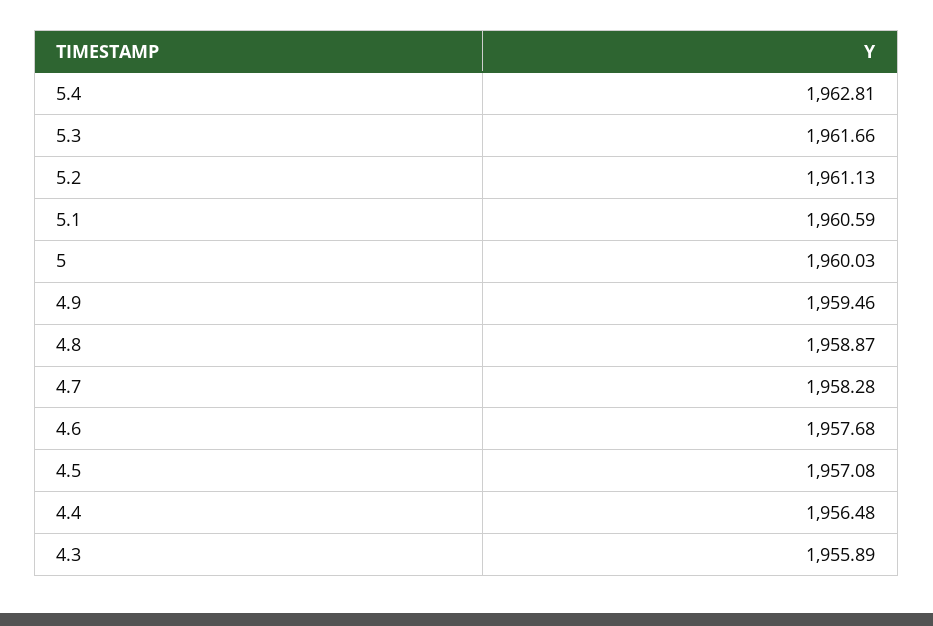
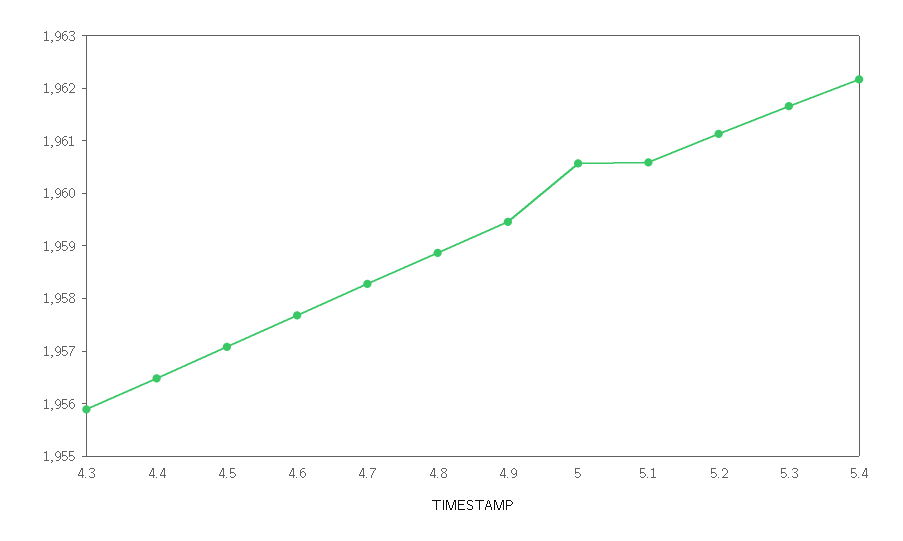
5.4: 1962.81 -> 1962.2
5: 1960.03 -> 1960.6

